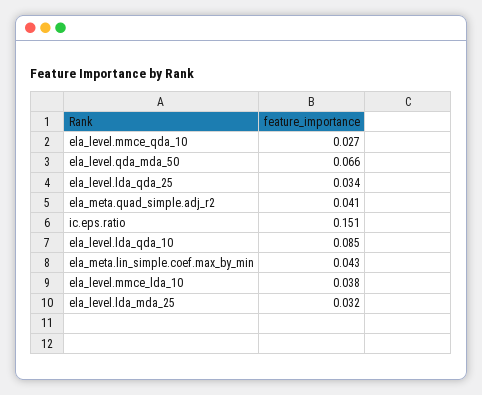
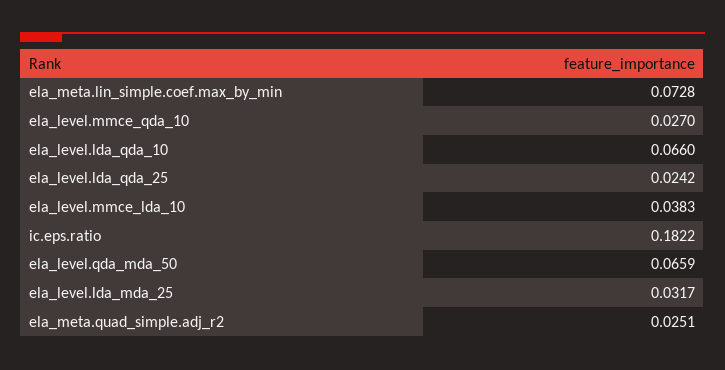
ela_level.lda_qda_25: 0.034 -> 0.0242
ela_meta.quad_simple.adj_r2: 0.041 -> 0.0251
ic.eps.ratio: 0.151 -> 0.1822
ela_level.lda_qda_10: 0.085 -> 0.066
ela_meta.lin_simple.coef.max_by_min: 0.043 -> 0.0728

